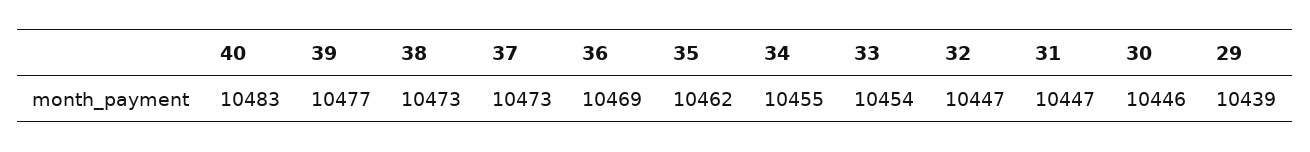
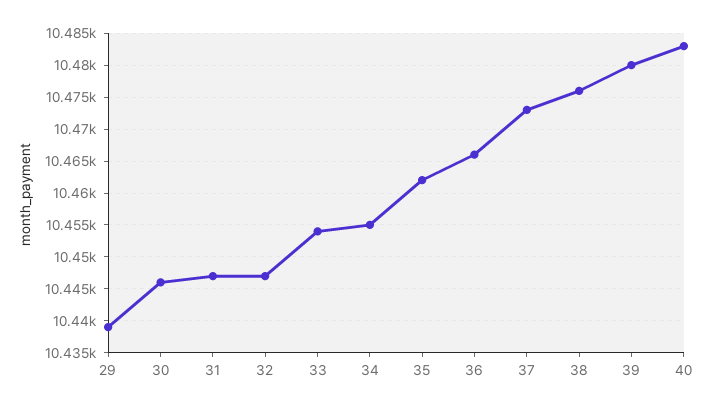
39: 10477 -> 10480
38: 10473 -> 10476
36: 10469 -> 10466

